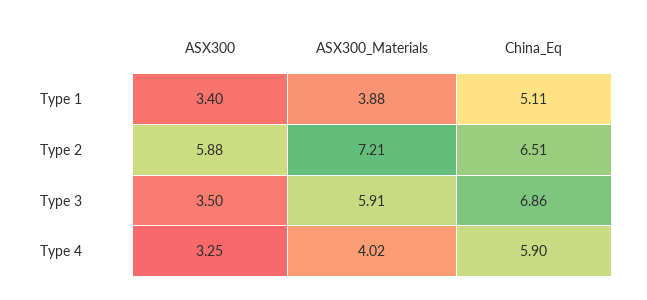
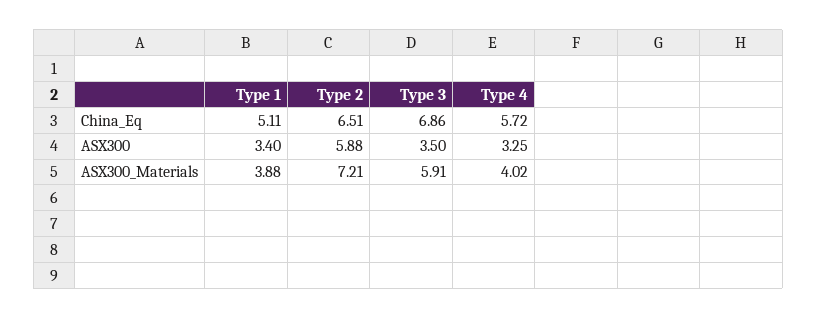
China_Eq, Type 4: 5.9 -> 5.72

